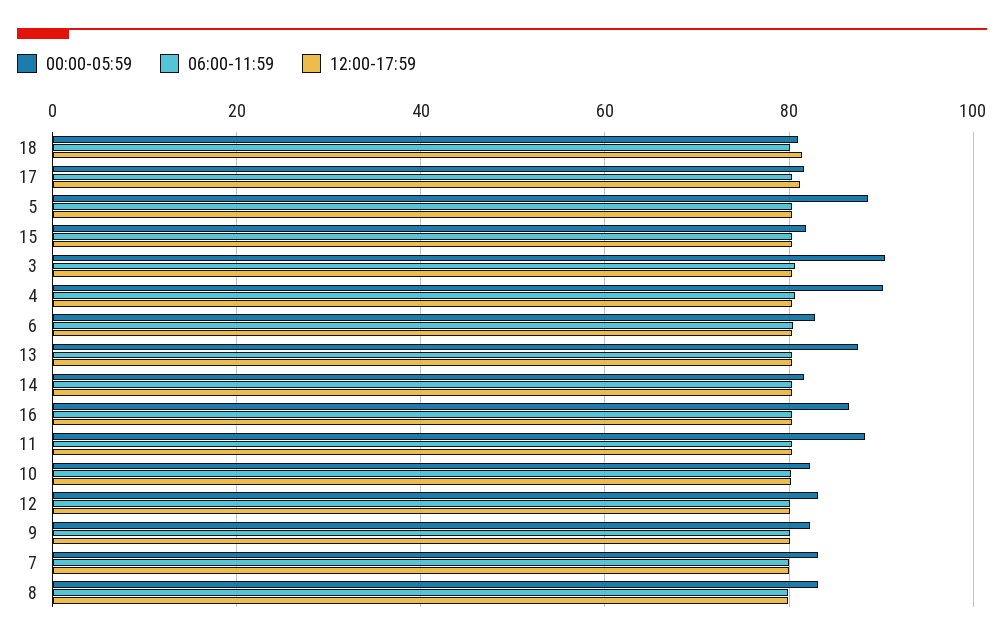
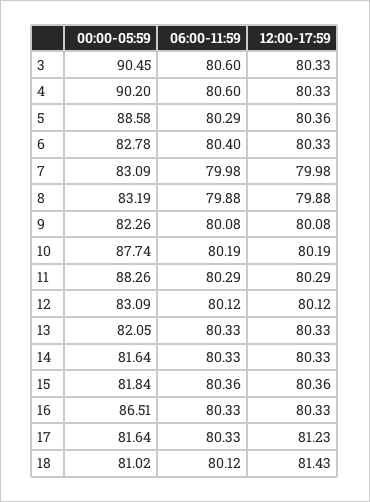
00:00-05:59, 13: 88 -> 82.05
00:00-05:59, 10: 82 -> 87.74

